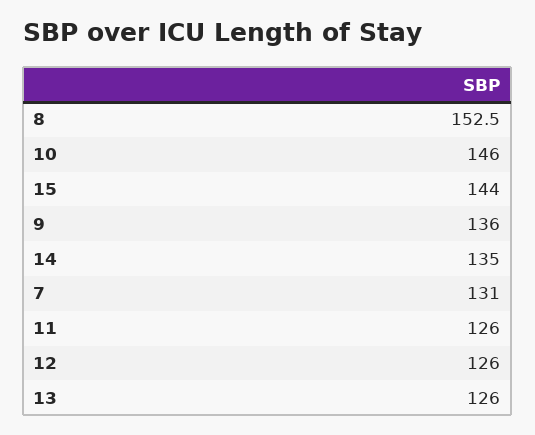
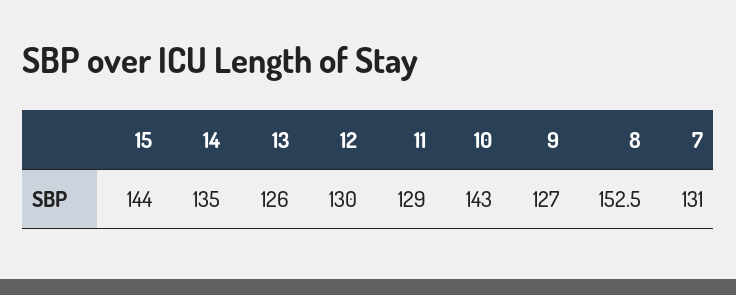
10: 146 -> 143
9: 136 -> 127
11: 126 -> 129
12: 126 -> 130

